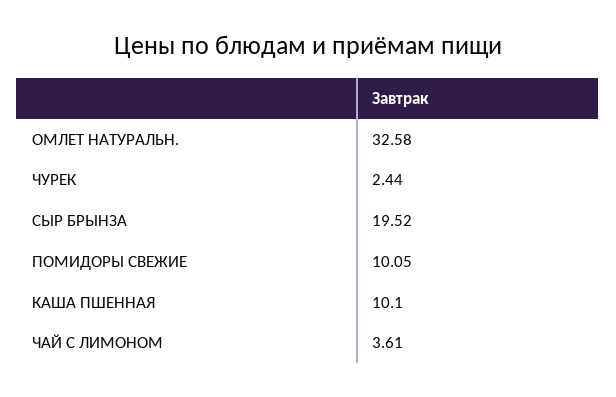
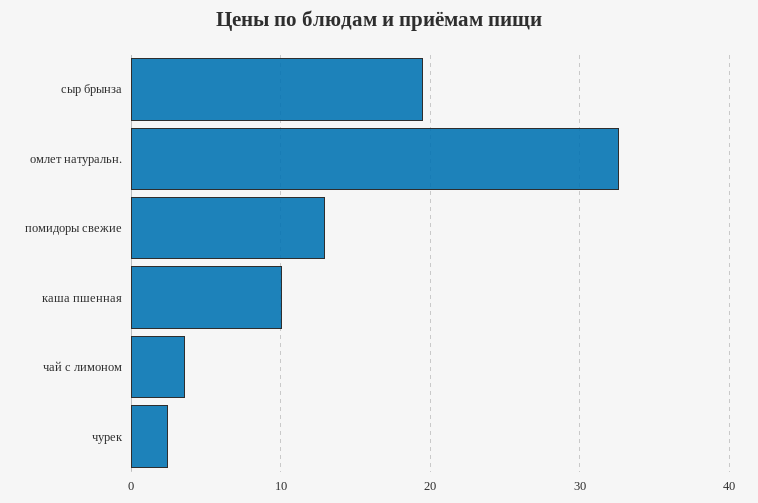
ПОМИДОРЫ СВЕЖИЕ: 10.05 -> 13

